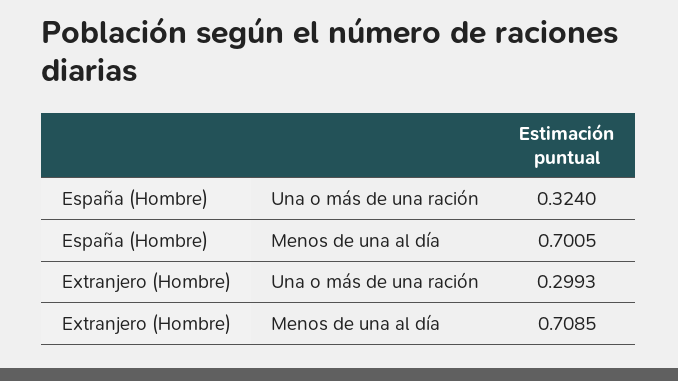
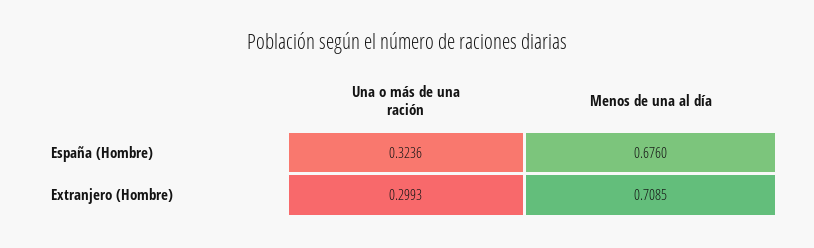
España (Hombre), Una o más de una ración: 0.324 -> 0.3236
España (Hombre), Menos de una al día: 0.7005 -> 0.676

